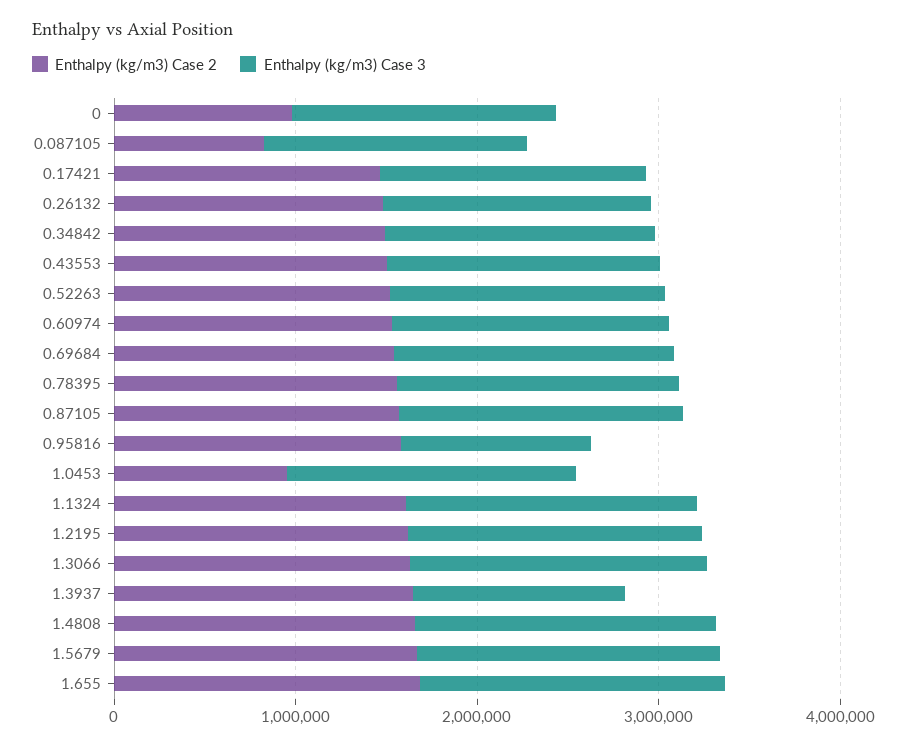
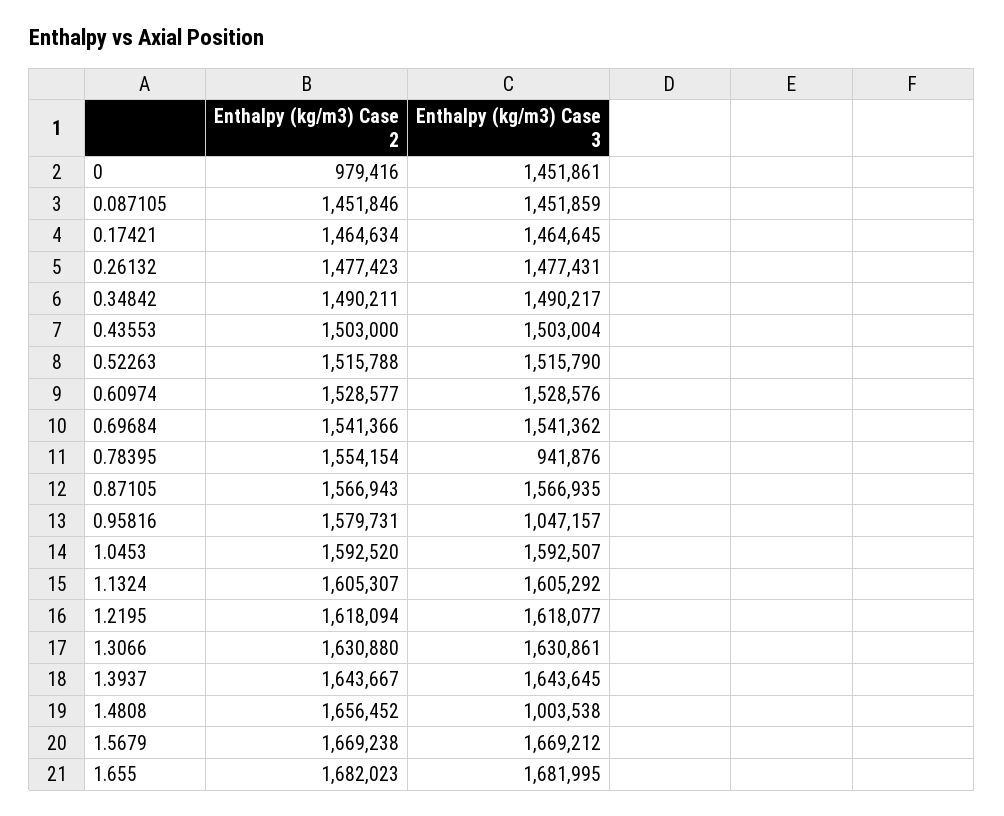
Enthalpy (kg/m3) Case 2, 0.087105: 800000 -> 1451846
Enthalpy (kg/m3) Case 3, 0.78395: 1600000 -> 941876
Enthalpy (kg/m3) Case 2, 1.0453: 1000000 -> 1592520
Enthalpy (kg/m3) Case 3, 1.3937: 1200000 -> 1643645
Enthalpy (kg/m3) Case 3, 1.4808: 1600000 -> 1003538

